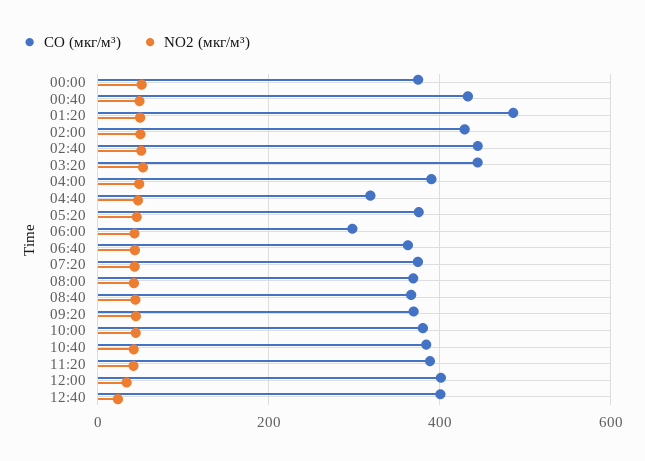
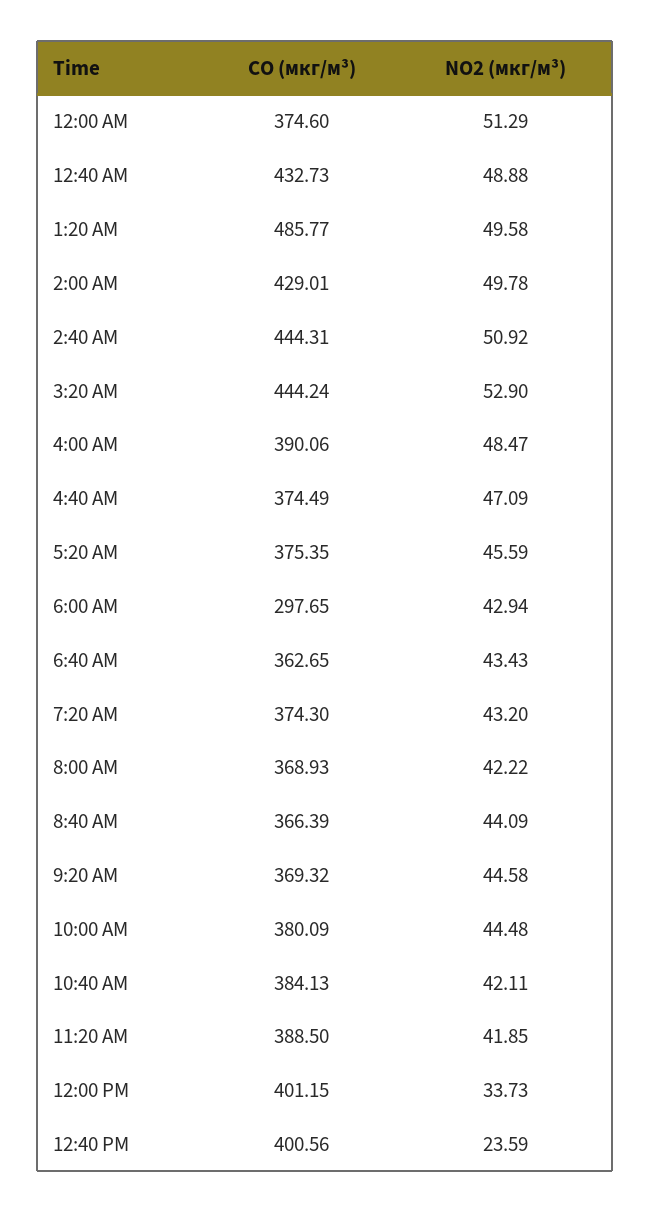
CO (мкг/м³), 04:40: 320 -> 374.49

